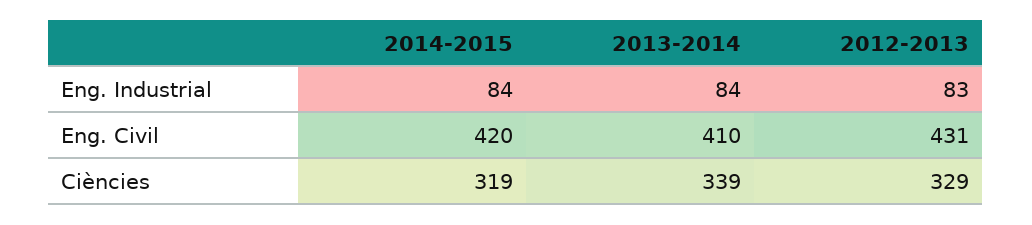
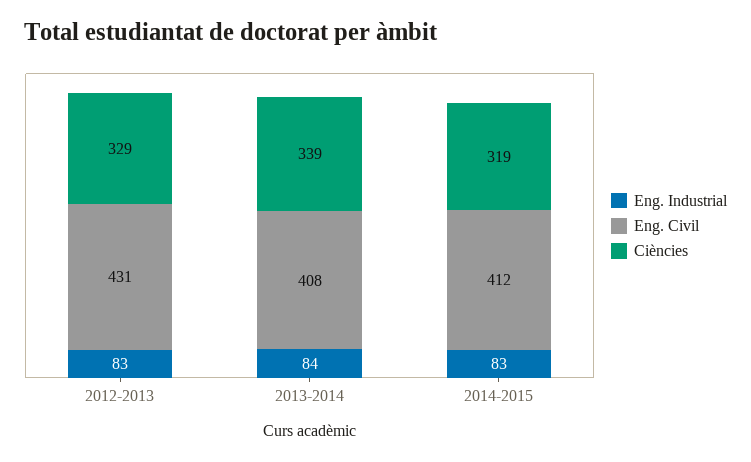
Eng. Industrial, 2014-2015: 84 -> 83
Eng. Civil, 2014-2015: 420 -> 412
Eng. Civil, 2013-2014: 410 -> 408

